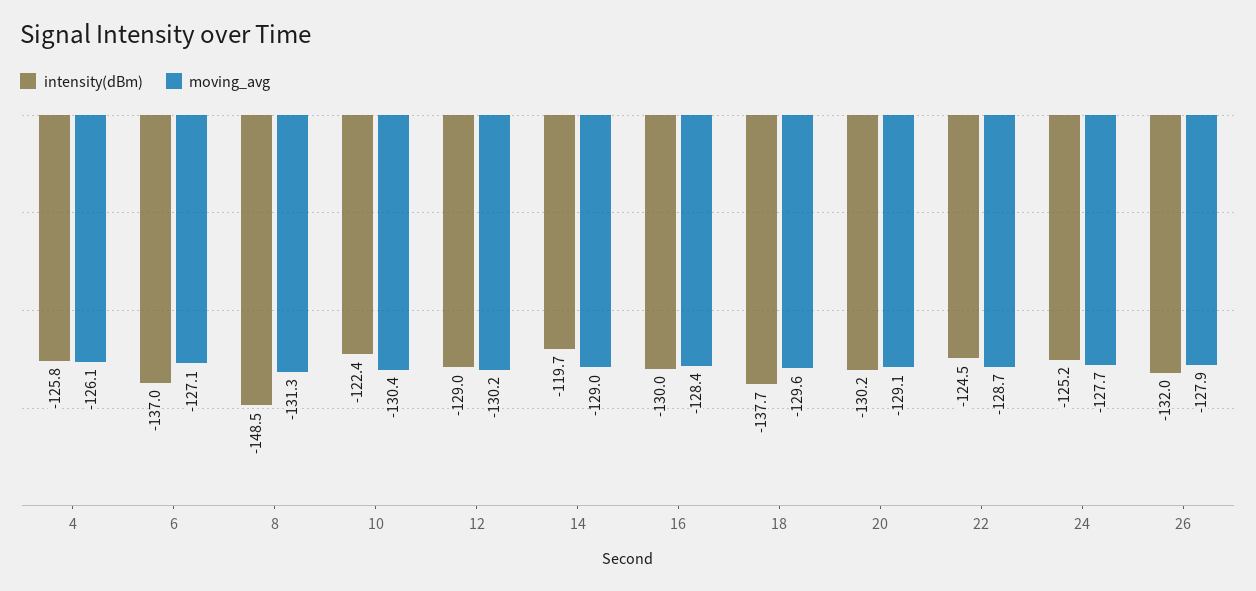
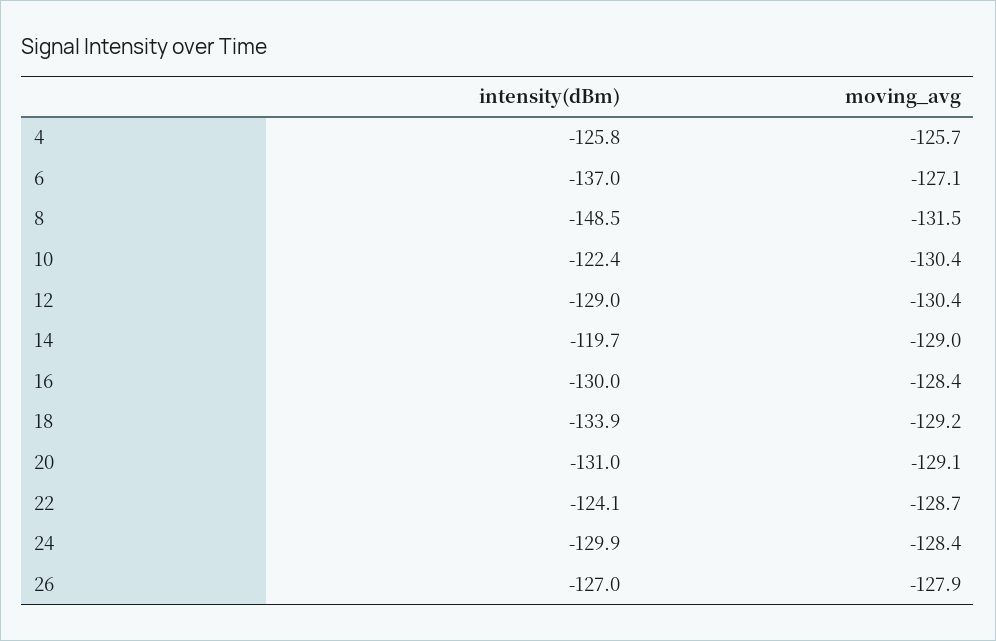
moving_avg, 4: -126.1 -> -125.7
moving_avg, 8: -131.3 -> -131.5
moving_avg, 12: -130.2 -> -130.4
intensity(dBm), 18: -137.7 -> -133.9
moving_avg, 18: -129.6 -> -129.2
intensity(dBm), 20: -130.2 -> -131
intensity(dBm), 22: -124.5 -> -124.1
intensity(dBm), 24: -125.2 -> -129.9
moving_avg, 24: -127.7 -> -128.4
intensity(dBm), 26: -132 -> -127

